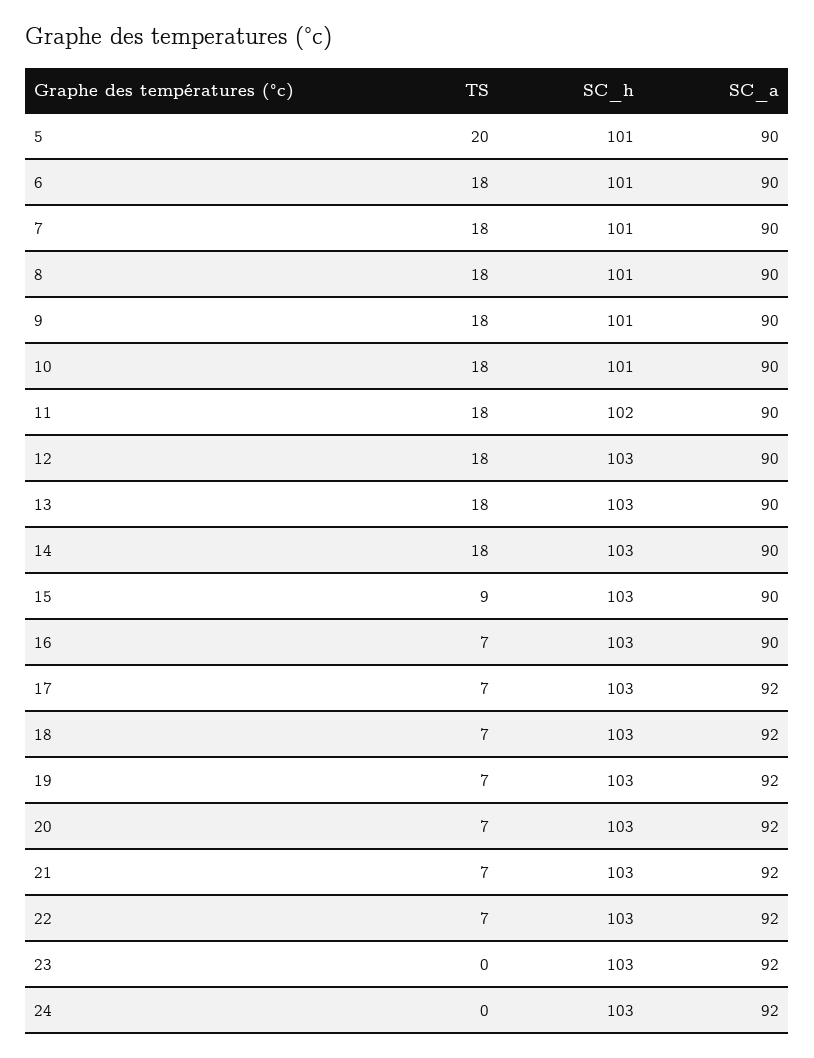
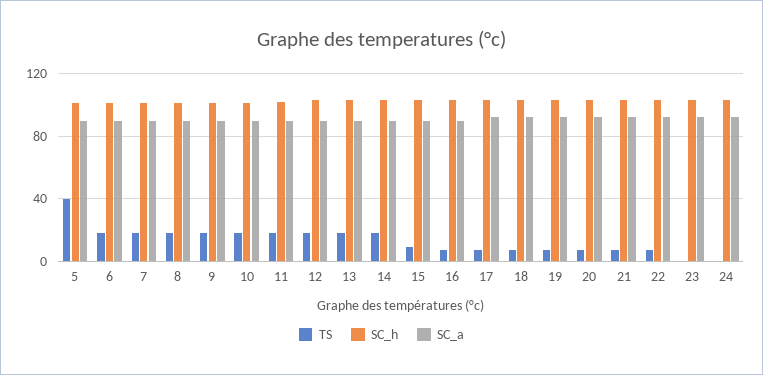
TS, 5: 20 -> 40

